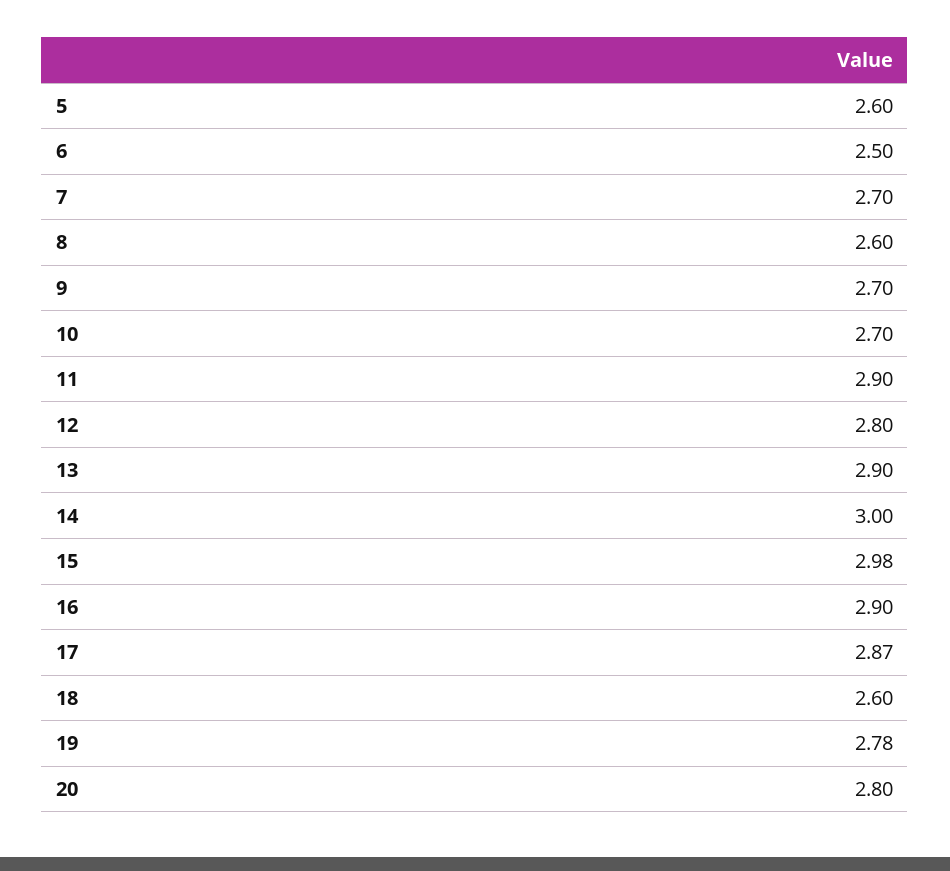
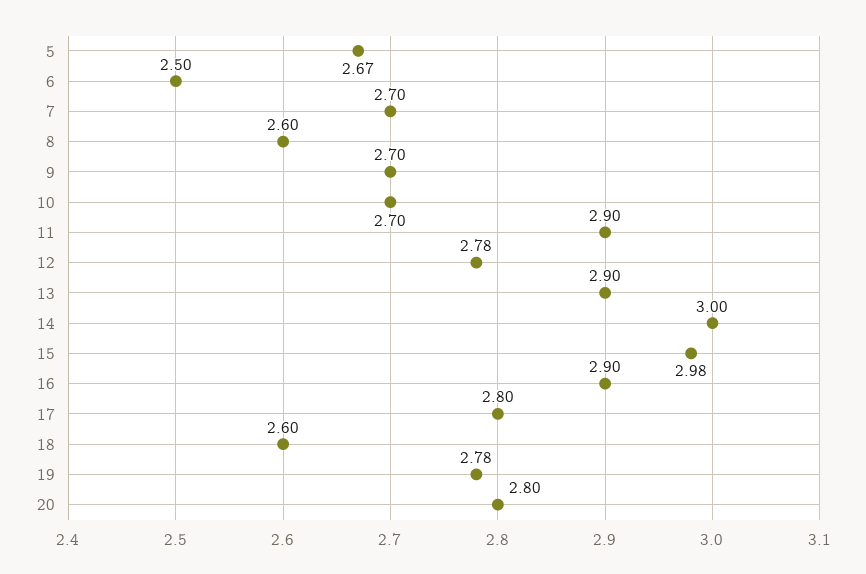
5: 2.6 -> 2.67
12: 2.8 -> 2.78
17: 2.87 -> 2.8

